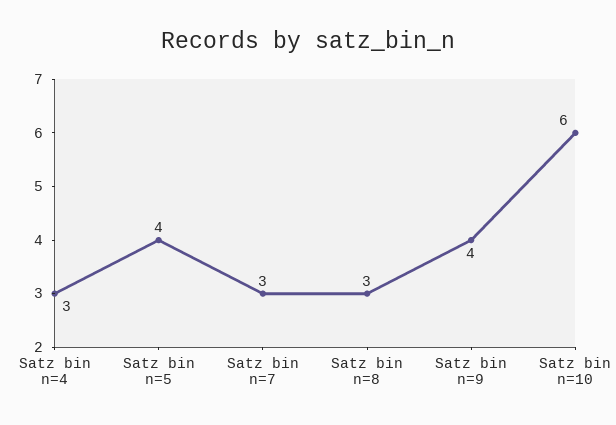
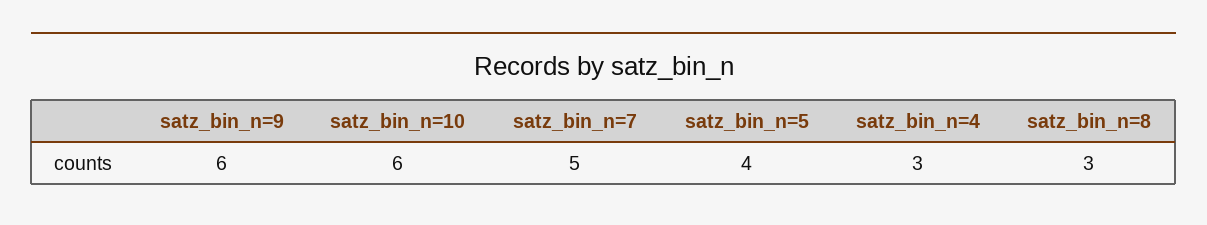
Satz bin n=7: 3 -> 5
Satz bin n=9: 4 -> 6

